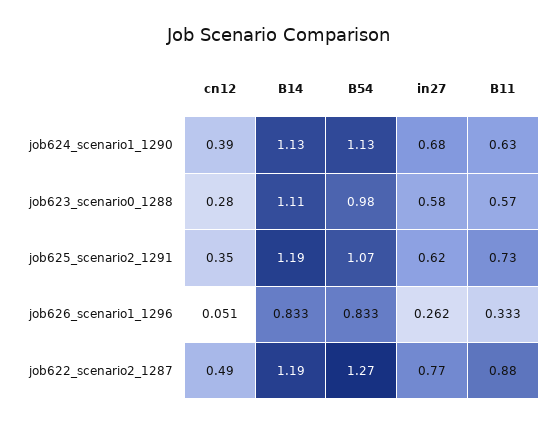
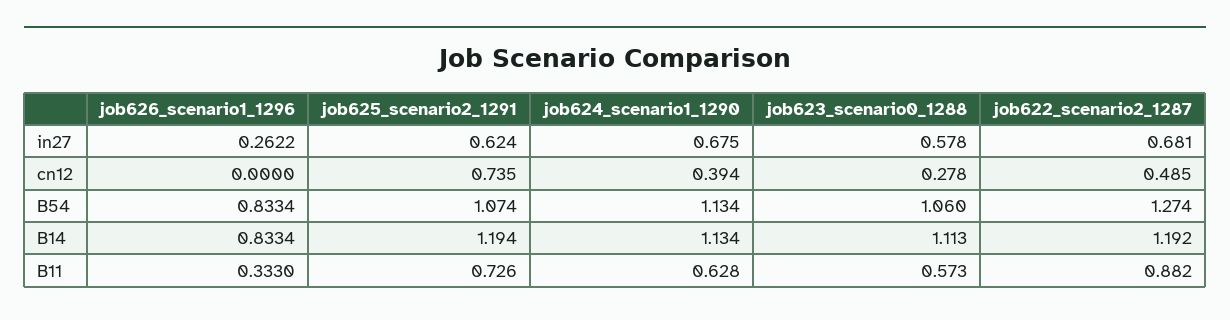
B54, job623_scenario0_1288: 0.98 -> 1.06
cn12, job625_scenario2_1291: 0.35 -> 0.735
cn12, job626_scenario1_1296: 0.051 -> 0
in27, job622_scenario2_1287: 0.77 -> 0.681

